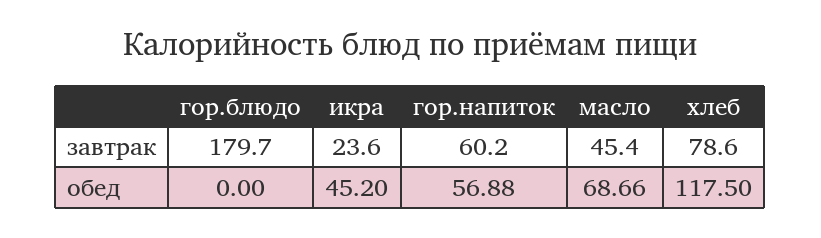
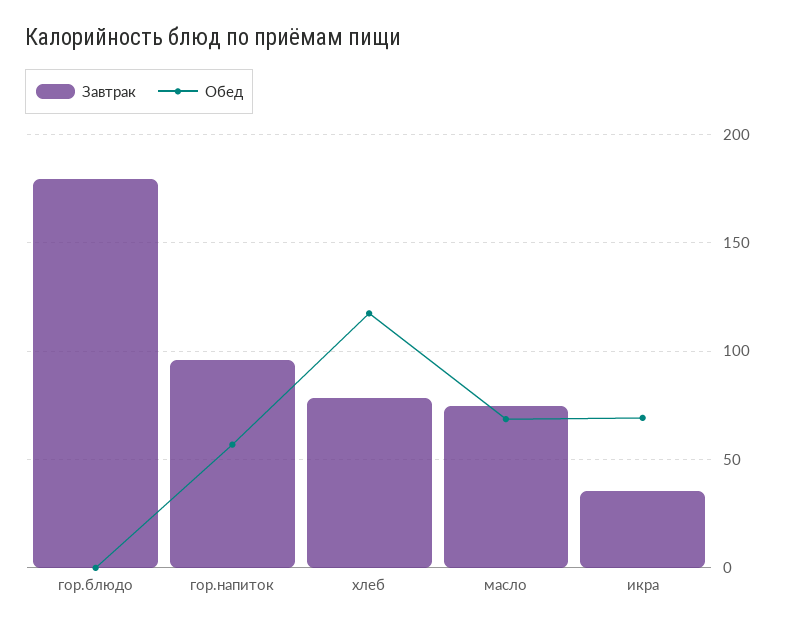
завтрак, икра: 23.6 -> 35
завтрак, гор.напиток: 60.2 -> 95
завтрак, масло: 45.4 -> 75
обед, икра: 45.2 -> 70

